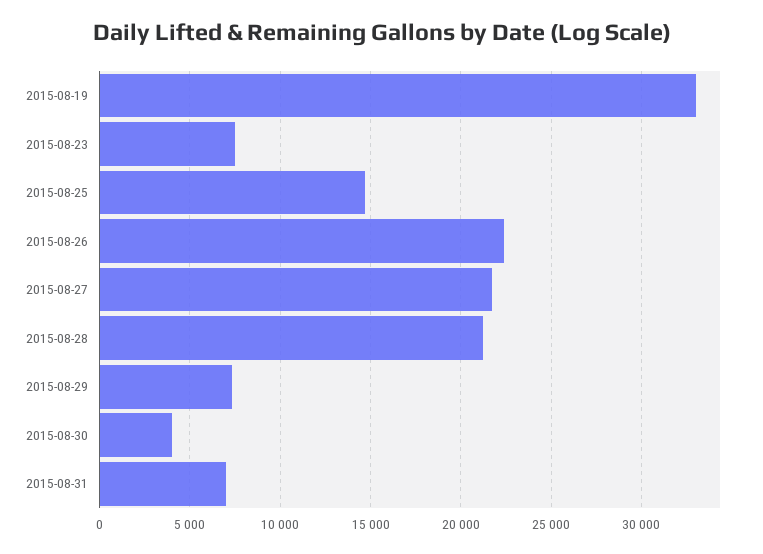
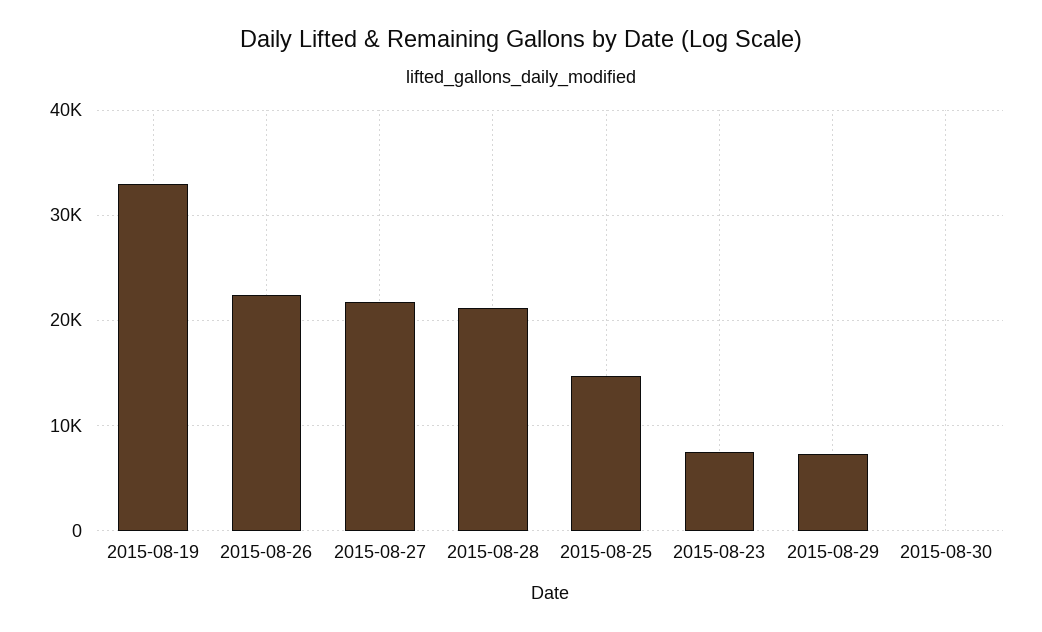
2015-08-30: 4000 -> 0
2015-08-31: 7000 -> none

